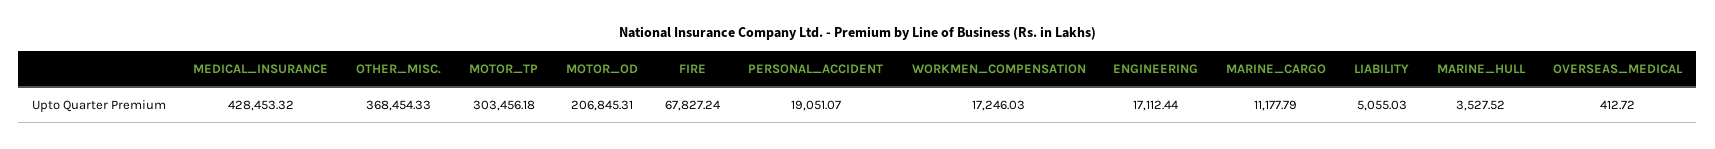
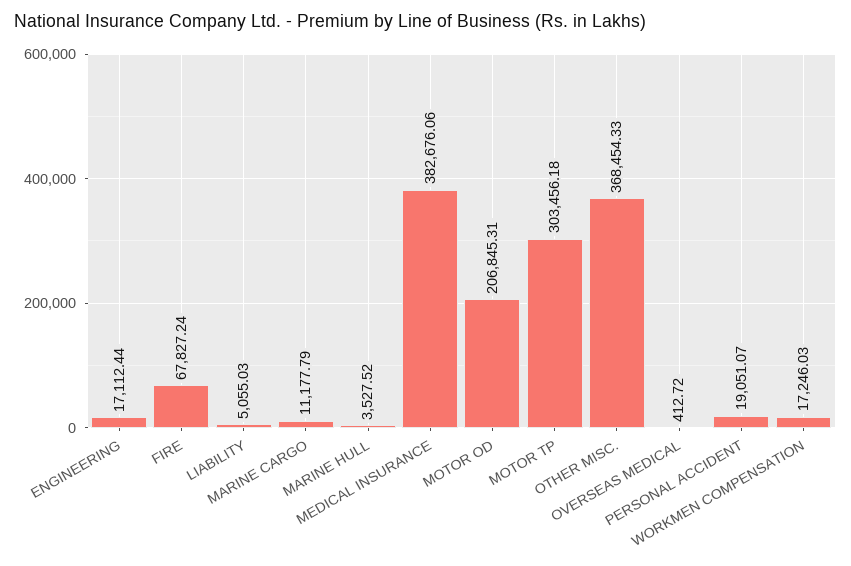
MEDICAL_INSURANCE: 428453.32 -> 382676.06

